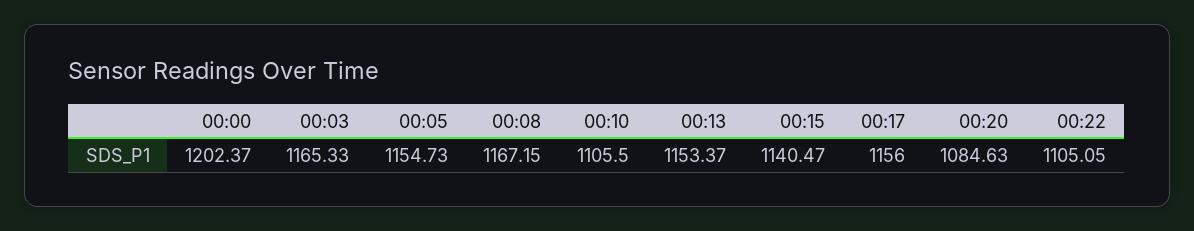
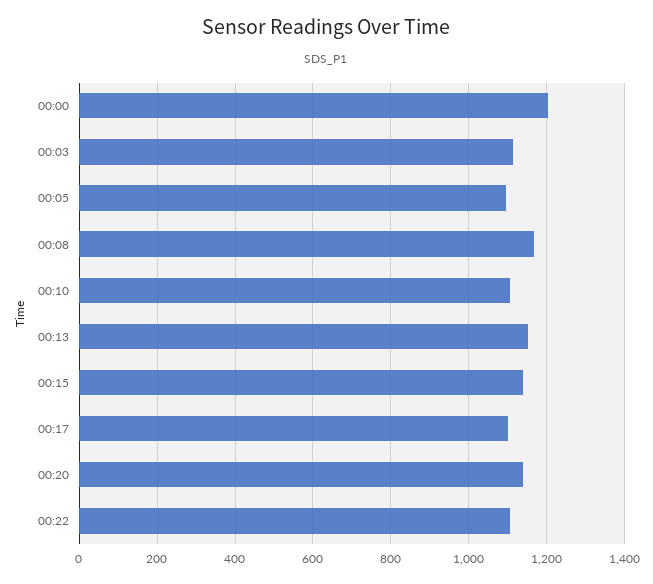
00:03: 1165.33 -> 1120
00:05: 1154.73 -> 1100
00:17: 1156 -> 1100
00:20: 1084.63 -> 1140

